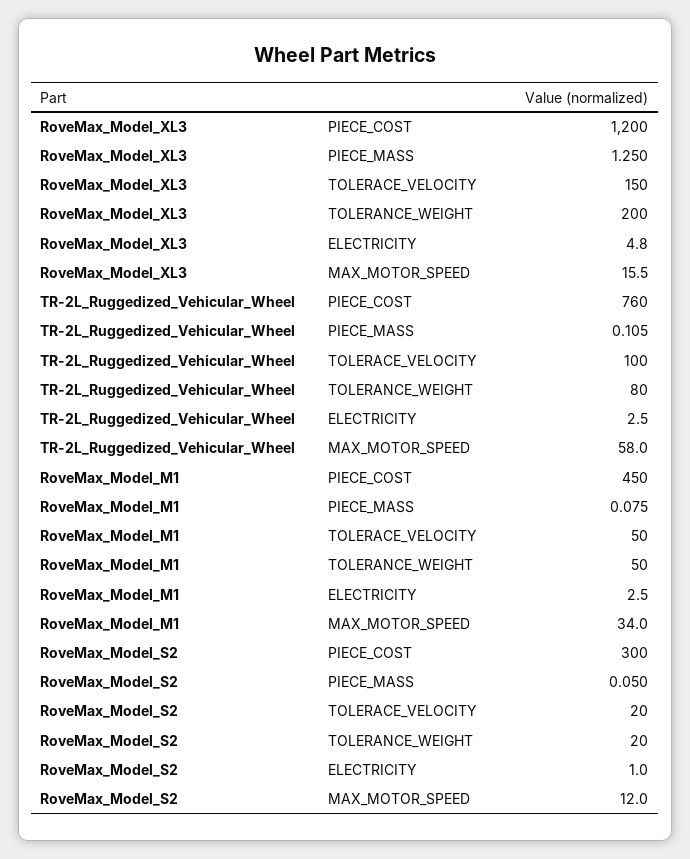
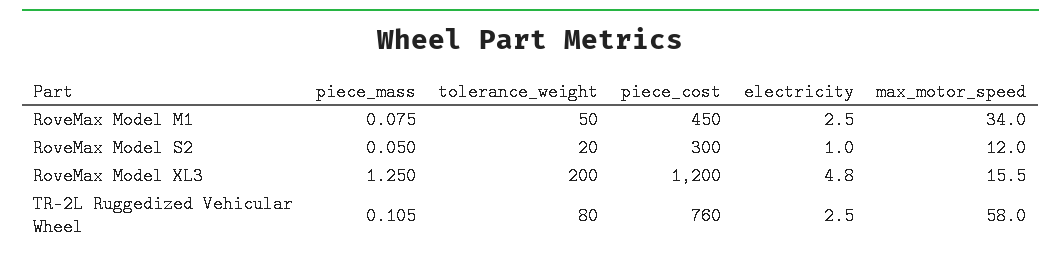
RoveMax_Model_XL3, TOLERACE_VELOCITY: 150 -> none
TR-2L_Ruggedized_Vehicular_Wheel, TOLERACE_VELOCITY: 100 -> none
RoveMax_Model_M1, TOLERACE_VELOCITY: 50 -> none
RoveMax_Model_S2, TOLERACE_VELOCITY: 20 -> none

